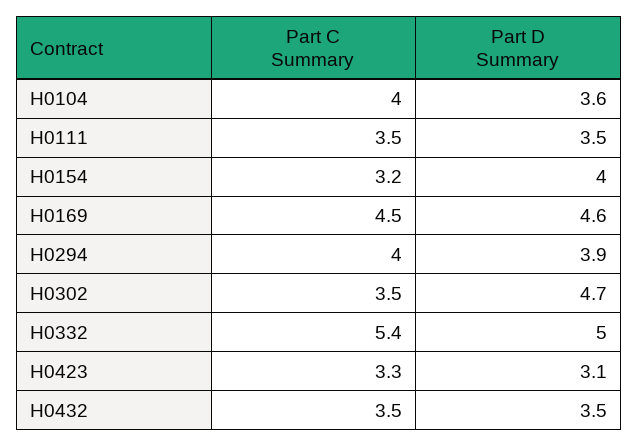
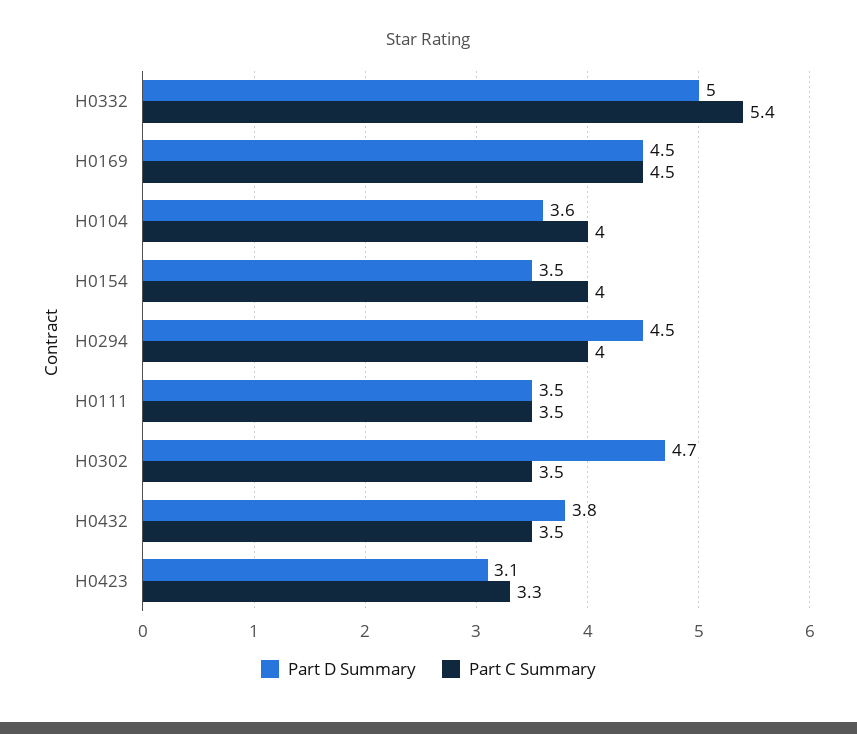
Part C Summary, H0154: 3.2 -> 4
Part D Summary, H0154: 4 -> 3.5
Part D Summary, H0169: 4.6 -> 4.5
Part D Summary, H0294: 3.9 -> 4.5
Part D Summary, H0432: 3.5 -> 3.8

